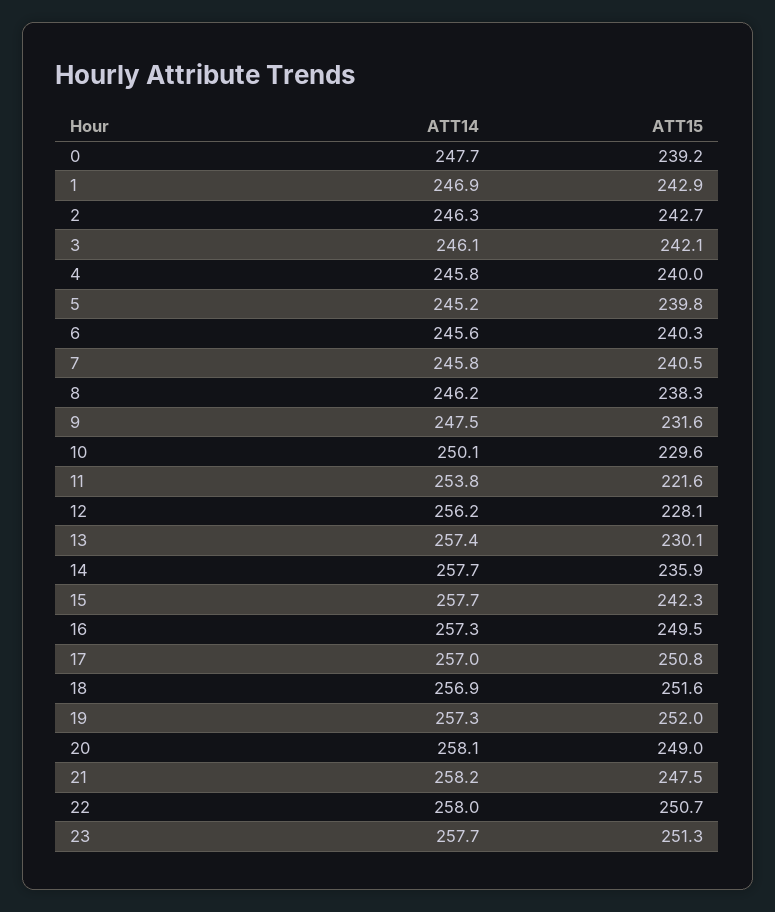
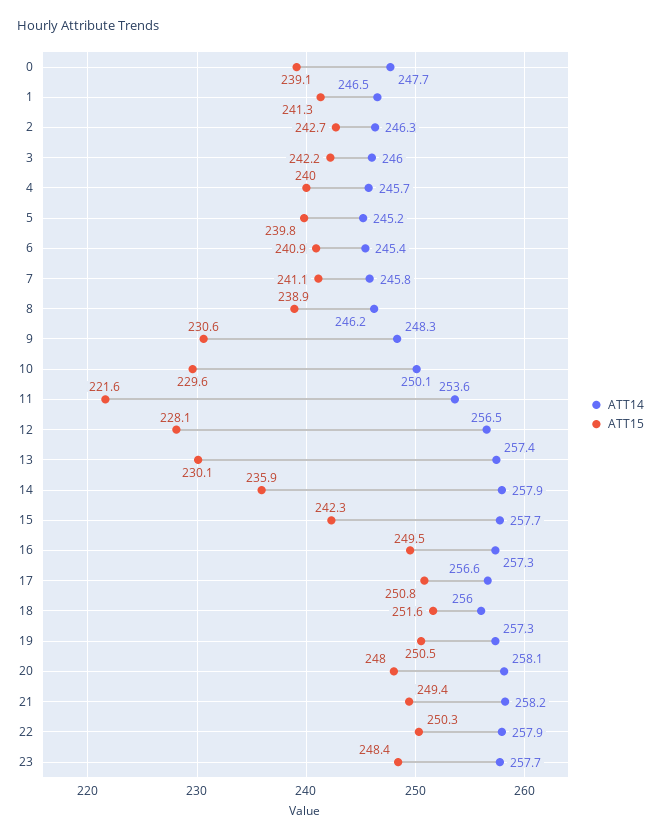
ATT15, 0: 239.2 -> 239.1
ATT14, 1: 246.9 -> 246.5
ATT15, 1: 242.9 -> 241.3
ATT14, 3: 246.1 -> 246
ATT15, 3: 242.1 -> 242.2
ATT14, 4: 245.8 -> 245.7
ATT14, 6: 245.6 -> 245.4
ATT15, 6: 240.3 -> 240.9
ATT15, 7: 240.5 -> 241.1
ATT15, 8: 238.3 -> 238.9
ATT14, 9: 247.5 -> 248.3
ATT15, 9: 231.6 -> 230.6
ATT14, 11: 253.8 -> 253.6
ATT14, 12: 256.2 -> 256.5
ATT14, 14: 257.7 -> 257.9
ATT14, 17: 257 -> 256.6
ATT14, 18: 256.9 -> 256
ATT15, 19: 252 -> 250.5
ATT15, 20: 249 -> 248
ATT15, 21: 247.5 -> 249.4
ATT14, 22: 258 -> 257.9
ATT15, 22: 250.7 -> 250.3
ATT15, 23: 251.3 -> 248.4

